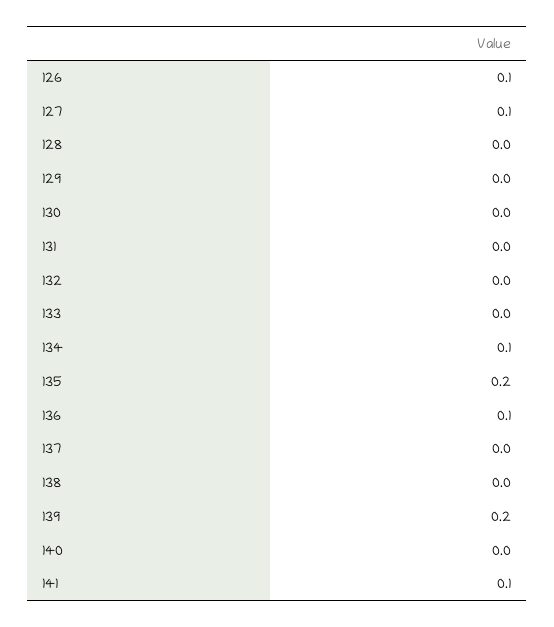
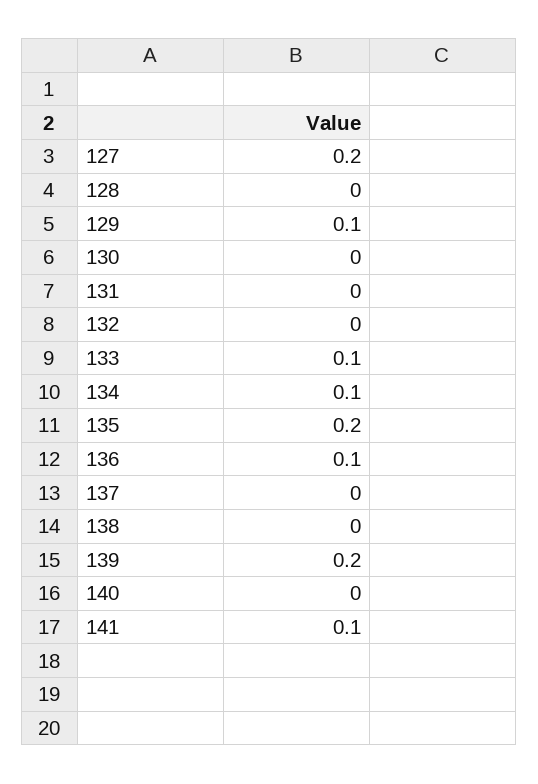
126: 0.1 -> none
127: 0.1 -> 0.2
129: 0 -> 0.1
133: 0 -> 0.1

